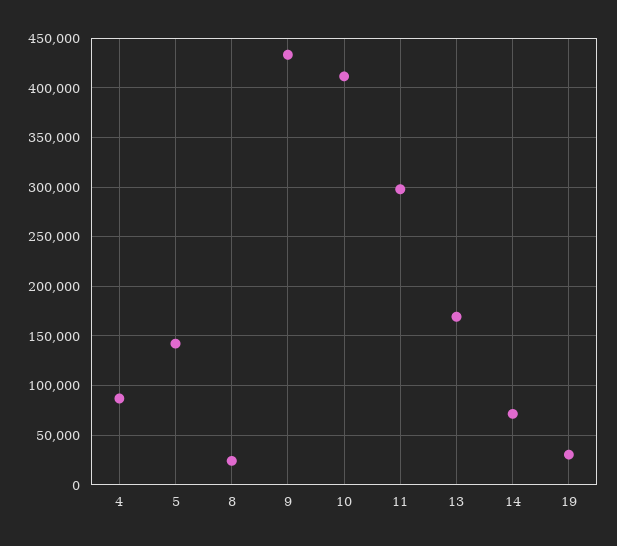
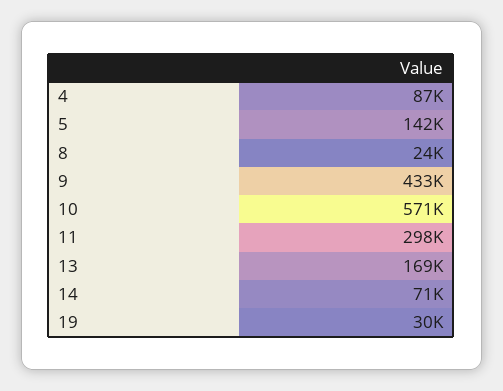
10: 410000 -> 571000

